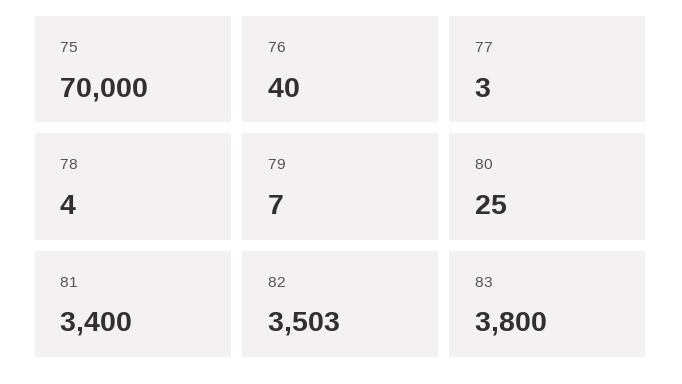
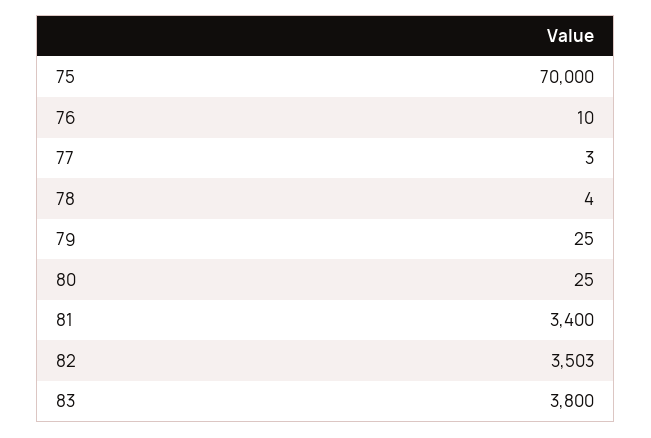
76: 40 -> 10
79: 7 -> 25

